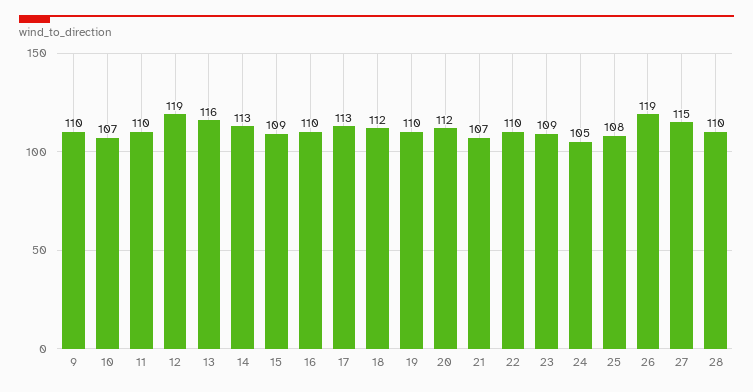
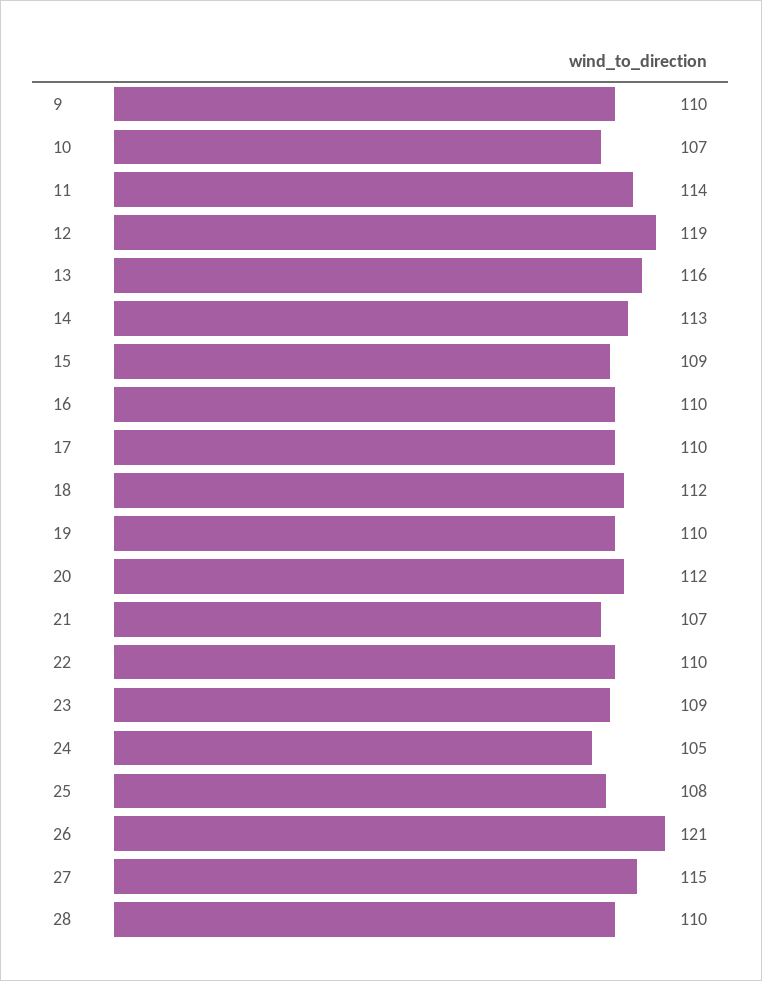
11: 110 -> 114
17: 113 -> 110
26: 119 -> 121

